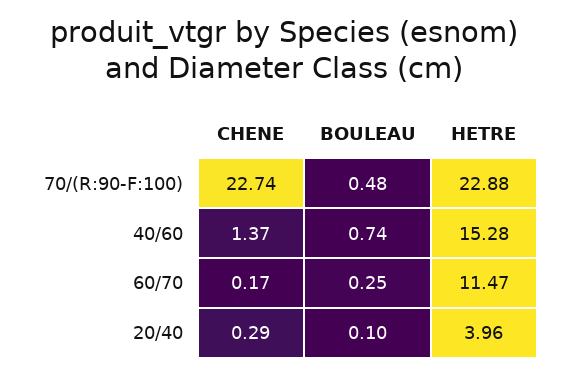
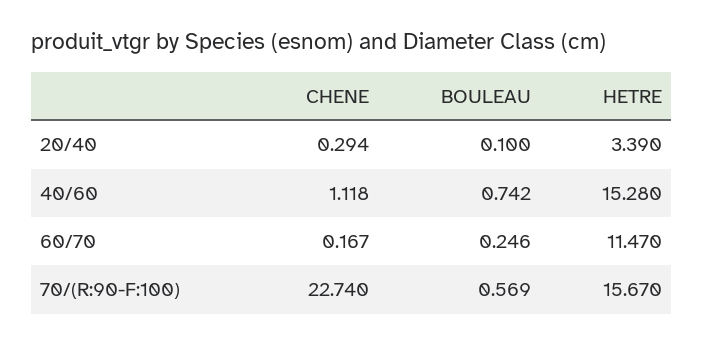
BOULEAU, 70/(R:90-F:100): 0.48 -> 0.569
HETRE, 70/(R:90-F:100): 22.88 -> 15.67
CHENE, 40/60: 1.37 -> 1.118
HETRE, 20/40: 3.96 -> 3.39

